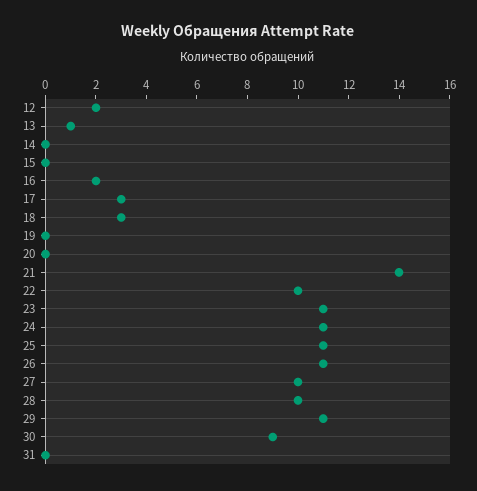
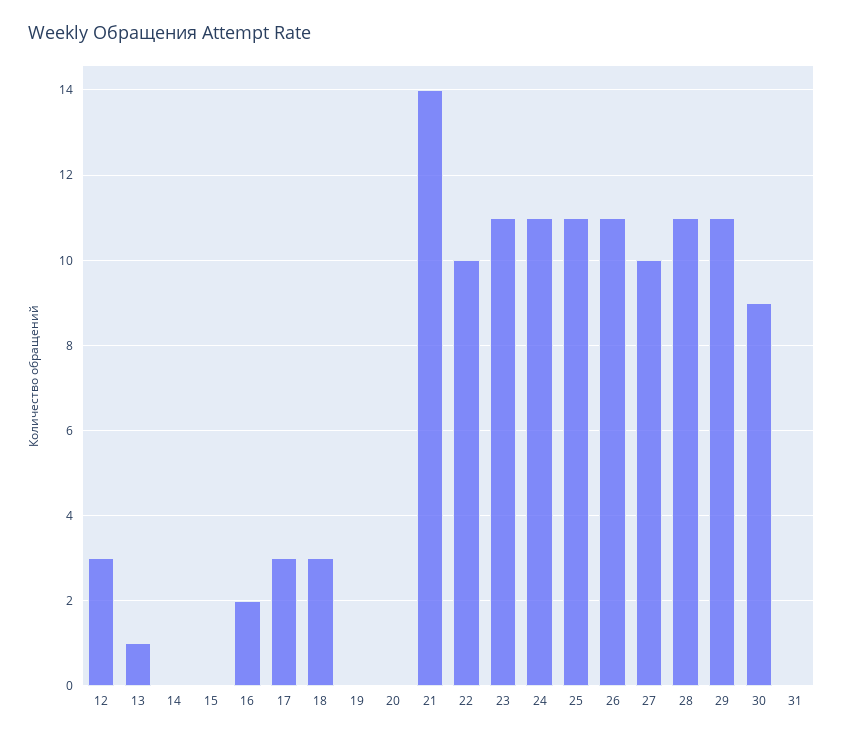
12: 2 -> 3
28: 10 -> 11

